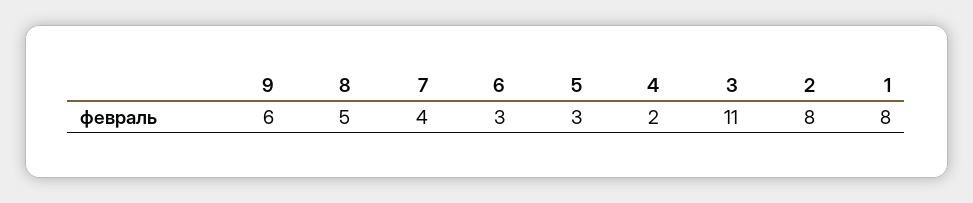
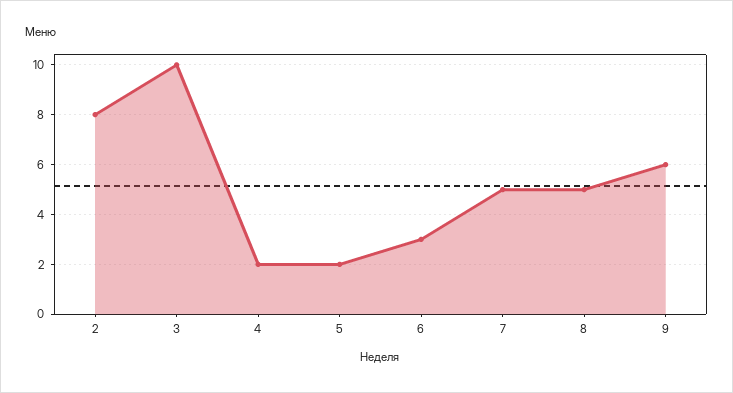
7: 4 -> 5
5: 3 -> 2
3: 11 -> 10
1: 8 -> none

